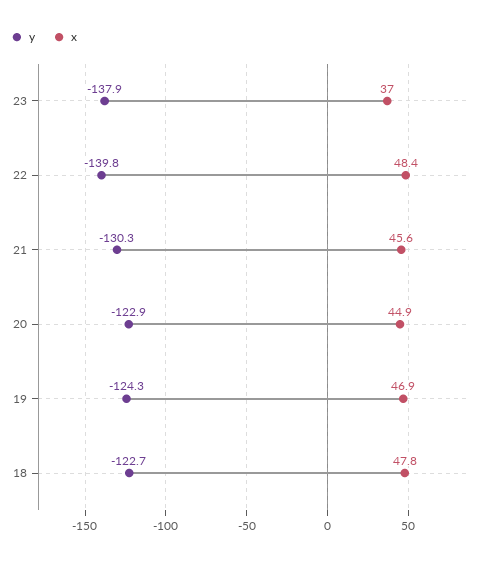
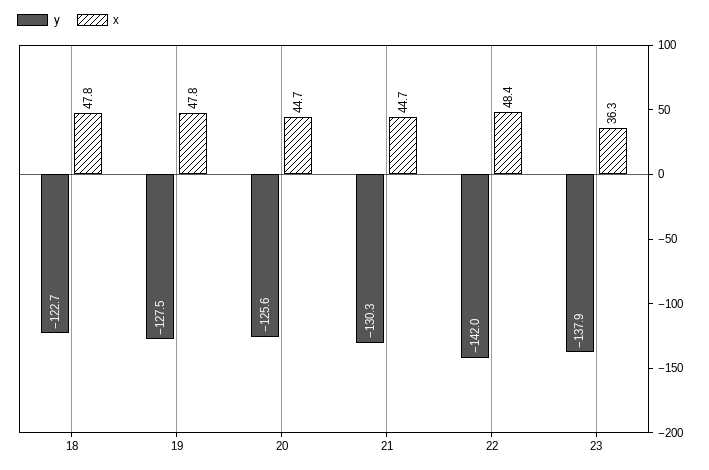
x, 23: 37 -> 36.3
y, 22: -139.8 -> -142
x, 21: 45.6 -> 44.7
y, 20: -122.9 -> -125.6
x, 20: 44.9 -> 44.7
y, 19: -124.3 -> -127.5
x, 19: 46.9 -> 47.8

